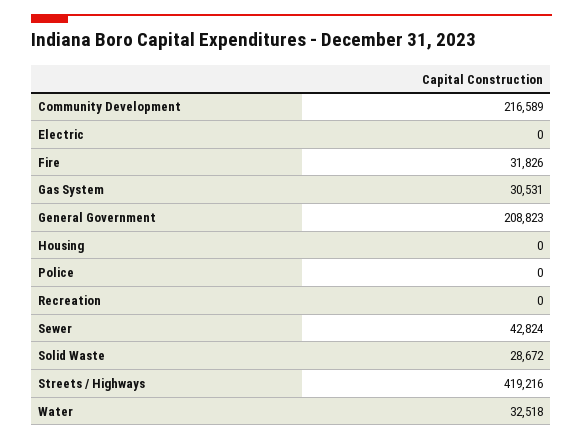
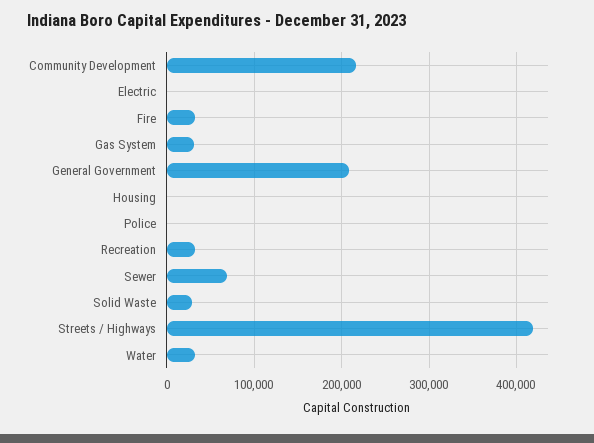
Recreation: 0 -> 30000
Sewer: 42824 -> 70000

